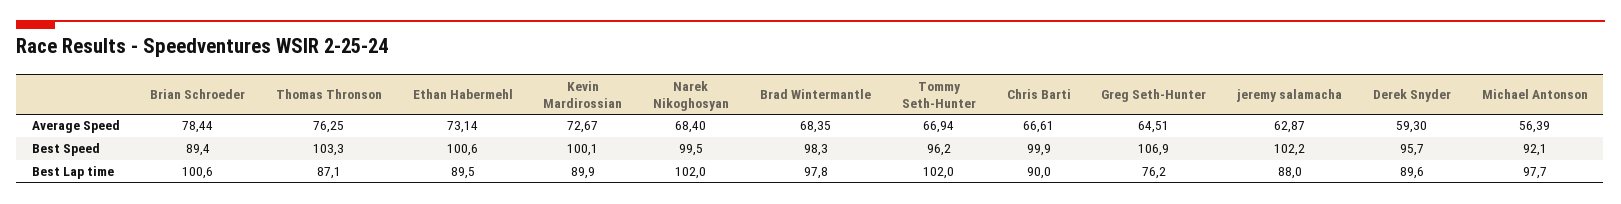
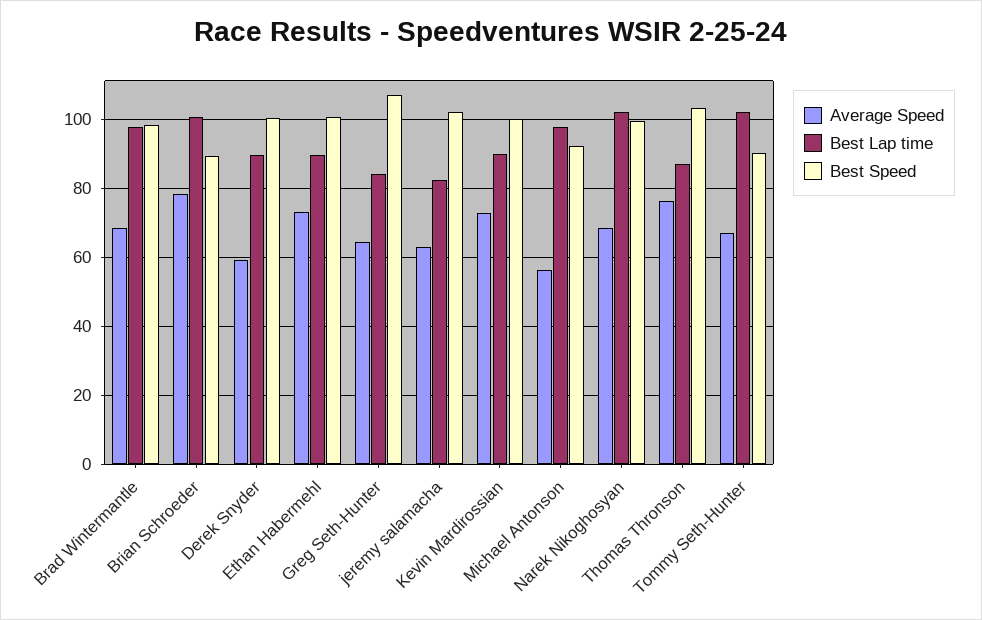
Average Speed, Chris Barti: 66.61 -> none
Best Speed, Tommy Seth-Hunter: 96.2 -> 90
Best Speed, Chris Barti: 99.9 -> none
Best Speed, Derek Snyder: 95.7 -> 100
Best Lap time, Chris Barti: 90 -> none
Best Lap time, Greg Seth-Hunter: 76.2 -> 84
Best Lap time, jeremy salamacha: 88 -> 82

